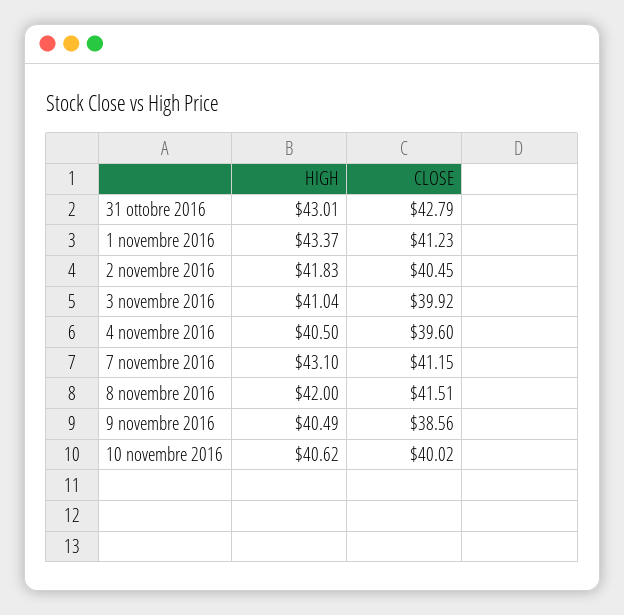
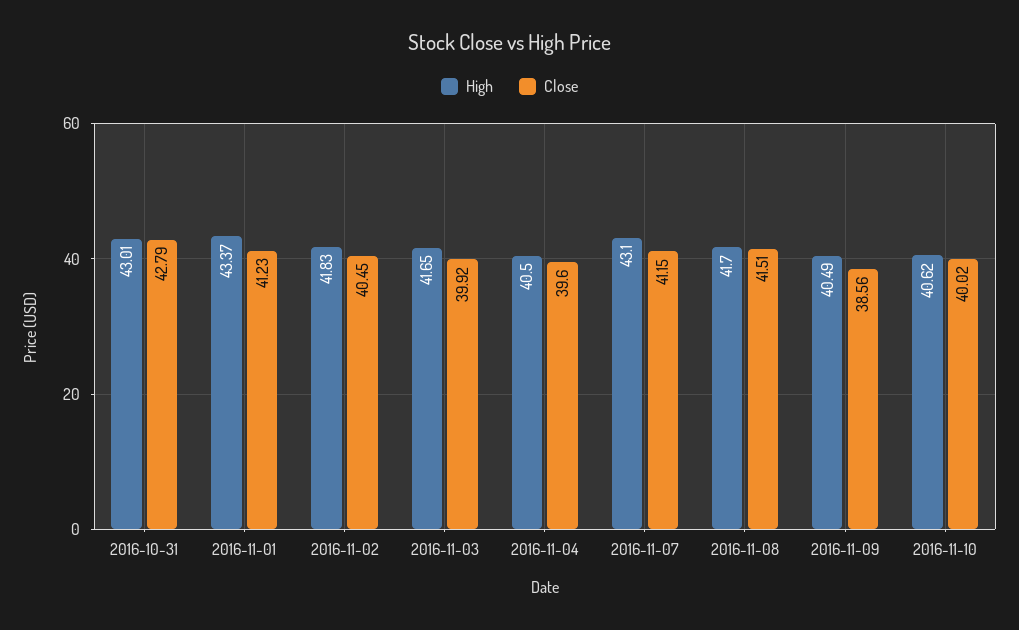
HIGH, 3 novembre 2016: 41.04 -> 41.65
HIGH, 8 novembre 2016: 42 -> 41.7

